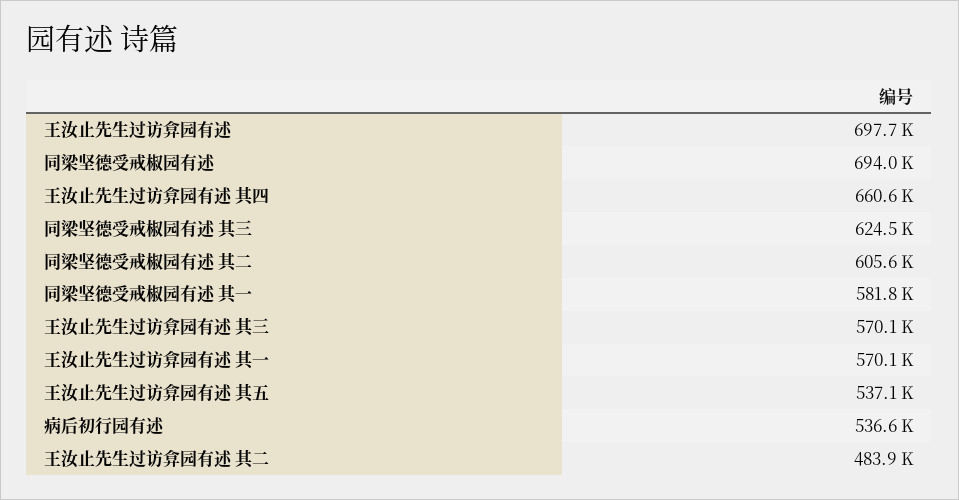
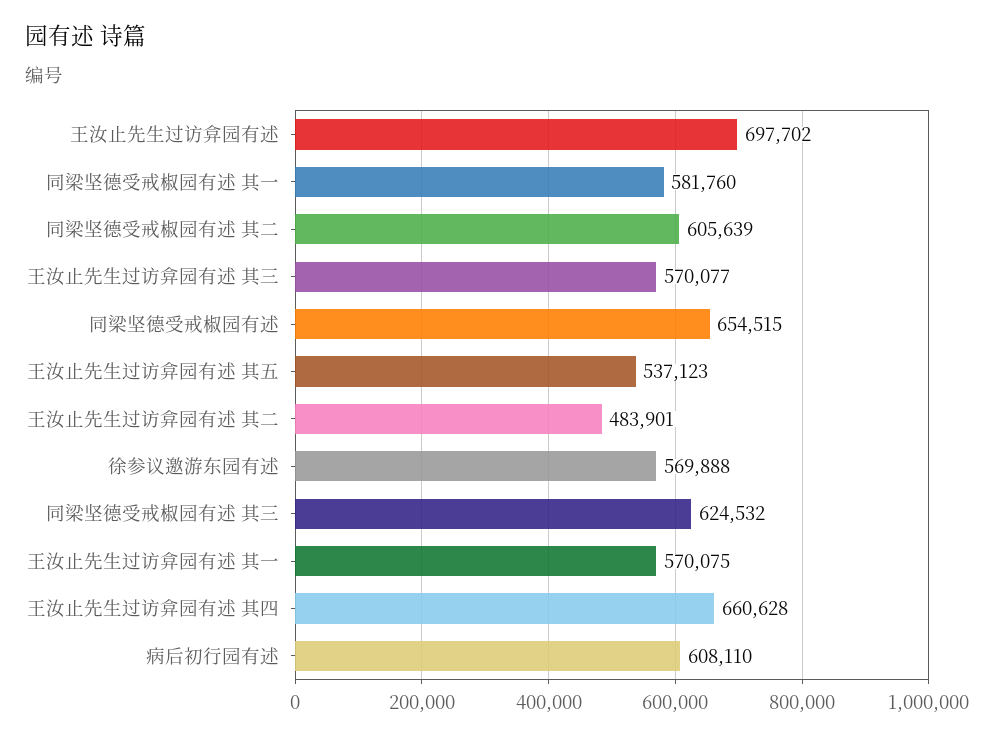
同梁坚德受戒椒园有述: 694000 -> 654515
病后初行园有述: 536600 -> 608110
徐参议邀游东园有述: none -> 569888

